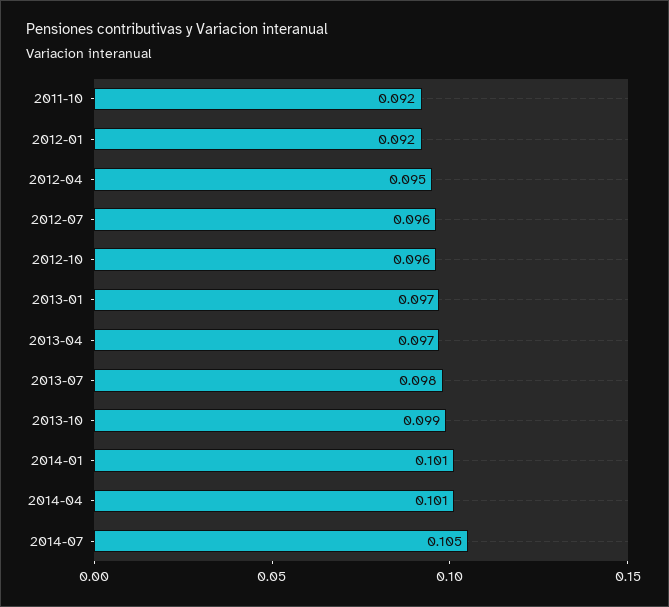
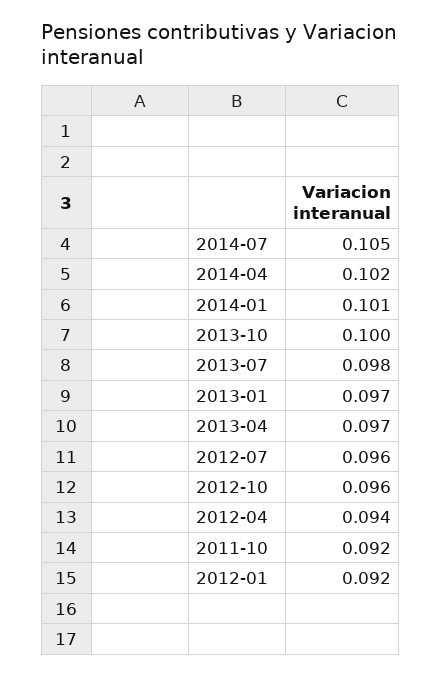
2012-04: 0.095 -> 0.094
2013-10: 0.099 -> 0.1
2014-04: 0.101 -> 0.102

